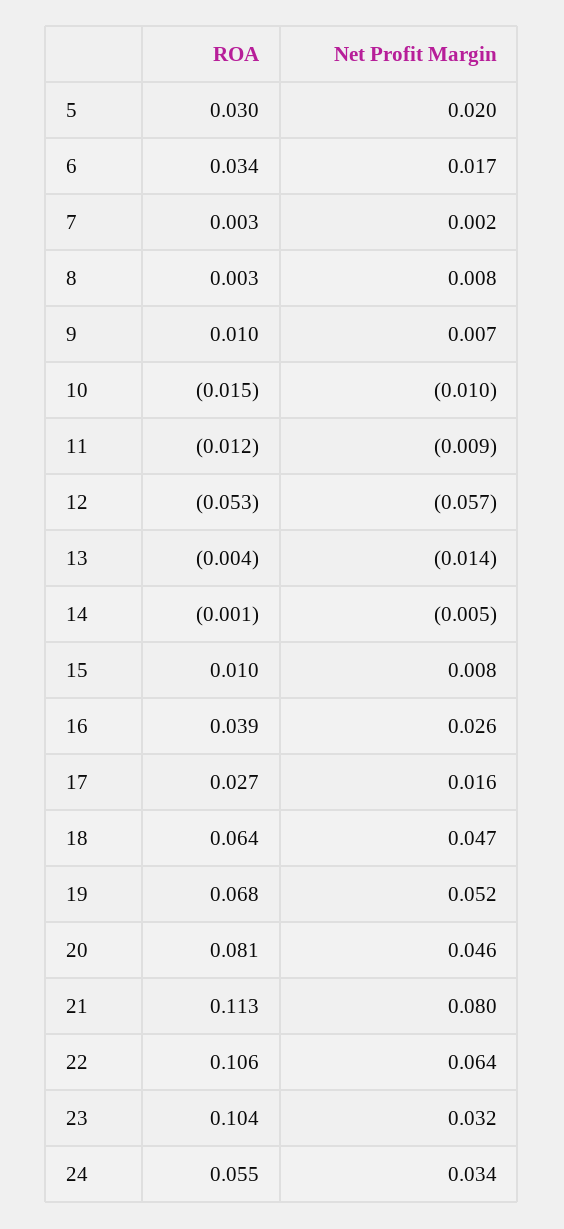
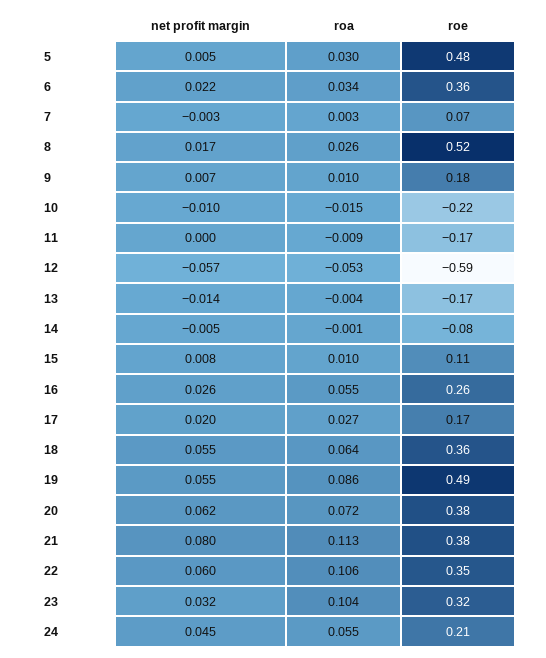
Net Profit Margin, 5: 0.02 -> 0.005
Net Profit Margin, 6: 0.017 -> 0.022
Net Profit Margin, 7: 0.002 -> -0.003
ROA, 8: 0.003 -> 0.026
Net Profit Margin, 8: 0.008 -> 0.017
ROA, 11: -0.012 -> -0.009
Net Profit Margin, 11: -0.009 -> 0
ROA, 16: 0.039 -> 0.055
Net Profit Margin, 17: 0.016 -> 0.02
Net Profit Margin, 18: 0.047 -> 0.055
ROA, 19: 0.068 -> 0.086
Net Profit Margin, 19: 0.052 -> 0.055
ROA, 20: 0.081 -> 0.072
Net Profit Margin, 20: 0.046 -> 0.062
Net Profit Margin, 22: 0.064 -> 0.06
Net Profit Margin, 24: 0.034 -> 0.045
roe, 5: none -> 0.48
roe, 6: none -> 0.36
roe, 7: none -> 0.07
roe, 8: none -> 0.52
roe, 9: none -> 0.18
roe, 10: none -> -0.22
roe, 11: none -> -0.17
roe, 12: none -> -0.59
roe, 13: none -> -0.17
roe, 14: none -> -0.08
roe, 15: none -> 0.11
roe, 16: none -> 0.26
roe, 17: none -> 0.17
roe, 18: none -> 0.36
roe, 19: none -> 0.49
roe, 20: none -> 0.38
roe, 21: none -> 0.38
roe, 22: none -> 0.35
roe, 23: none -> 0.32
roe, 24: none -> 0.21

